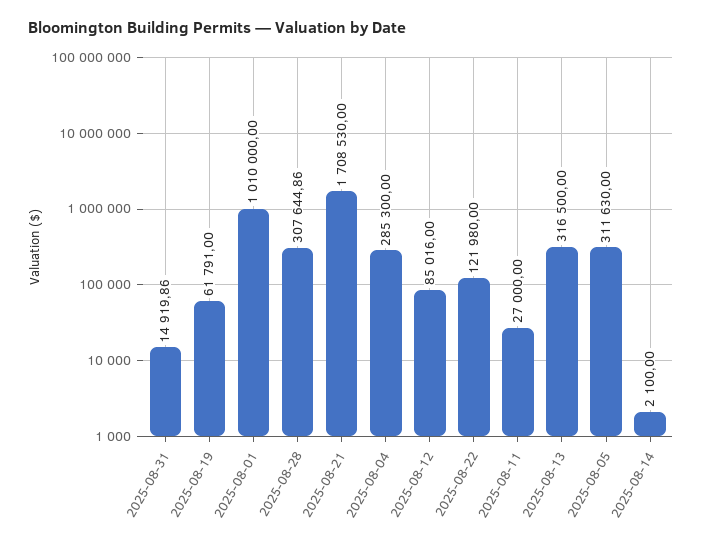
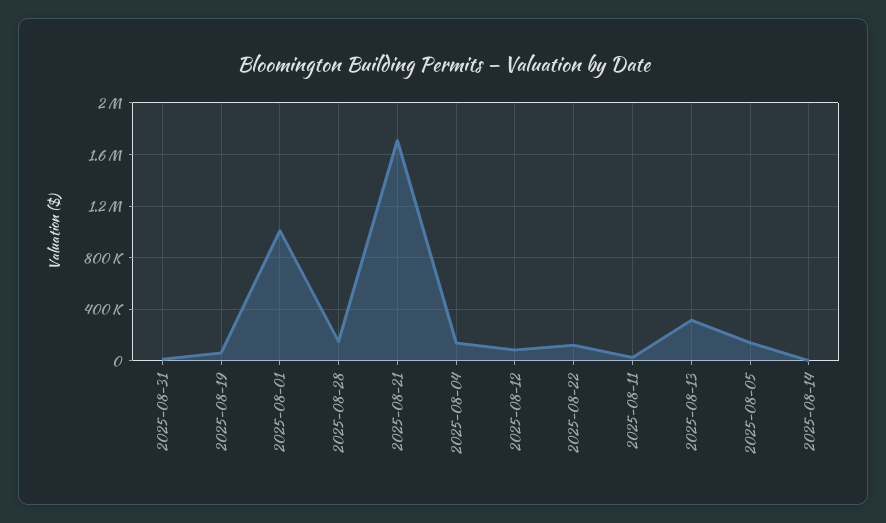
2025-08-28: 307644.86 -> 150000
2025-08-04: 285300 -> 150000
2025-08-05: 311630 -> 150000

